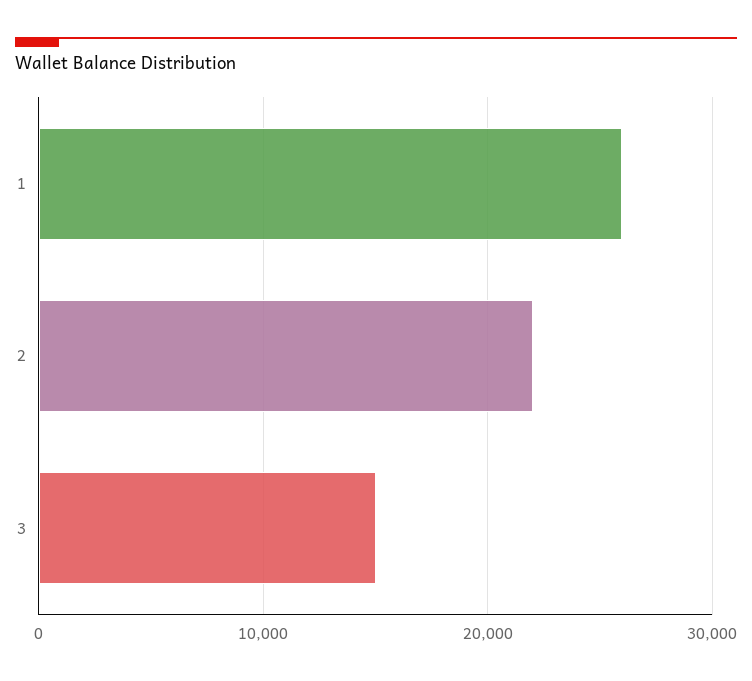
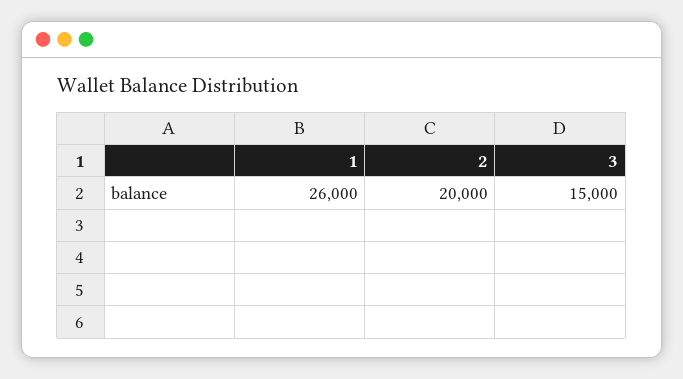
2: 22000 -> 20000

